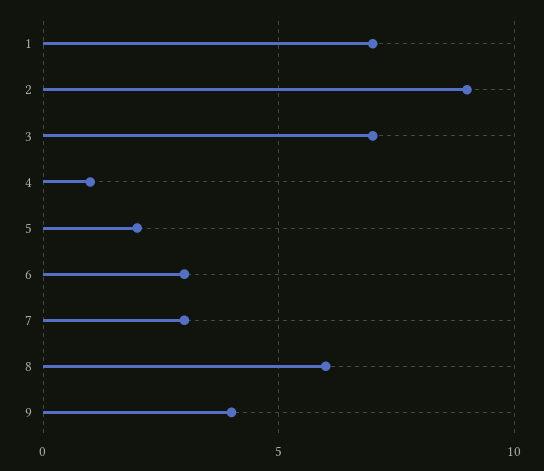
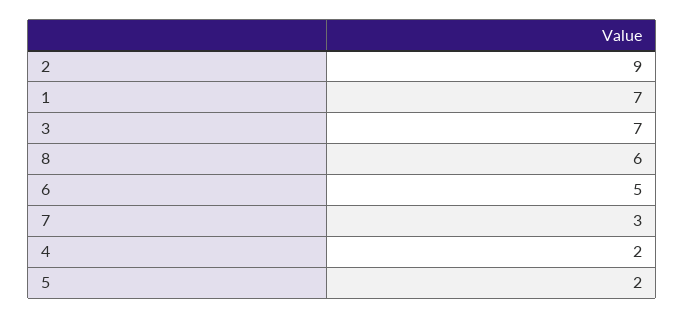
4: 1 -> 2
6: 3 -> 5
9: 4 -> none

